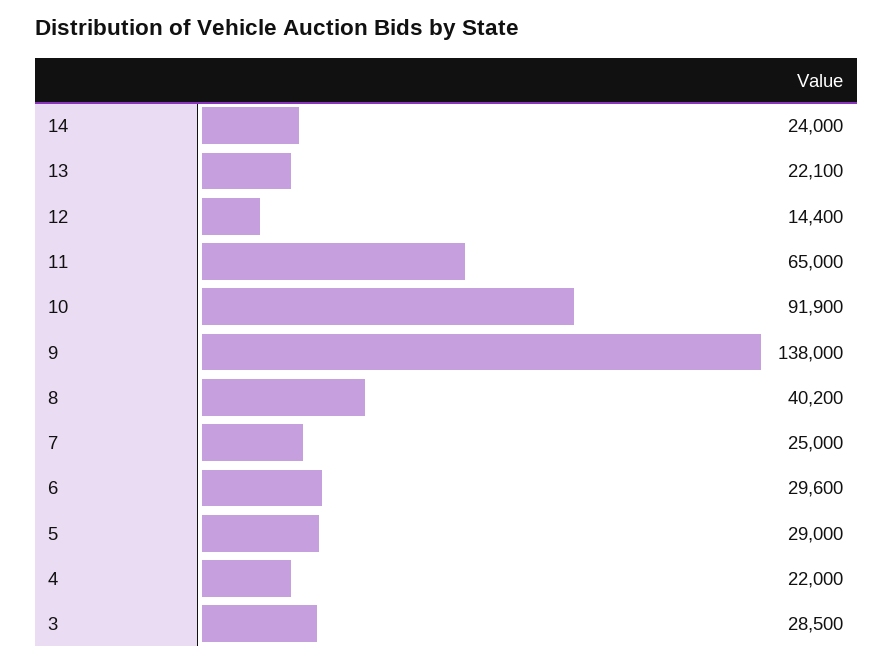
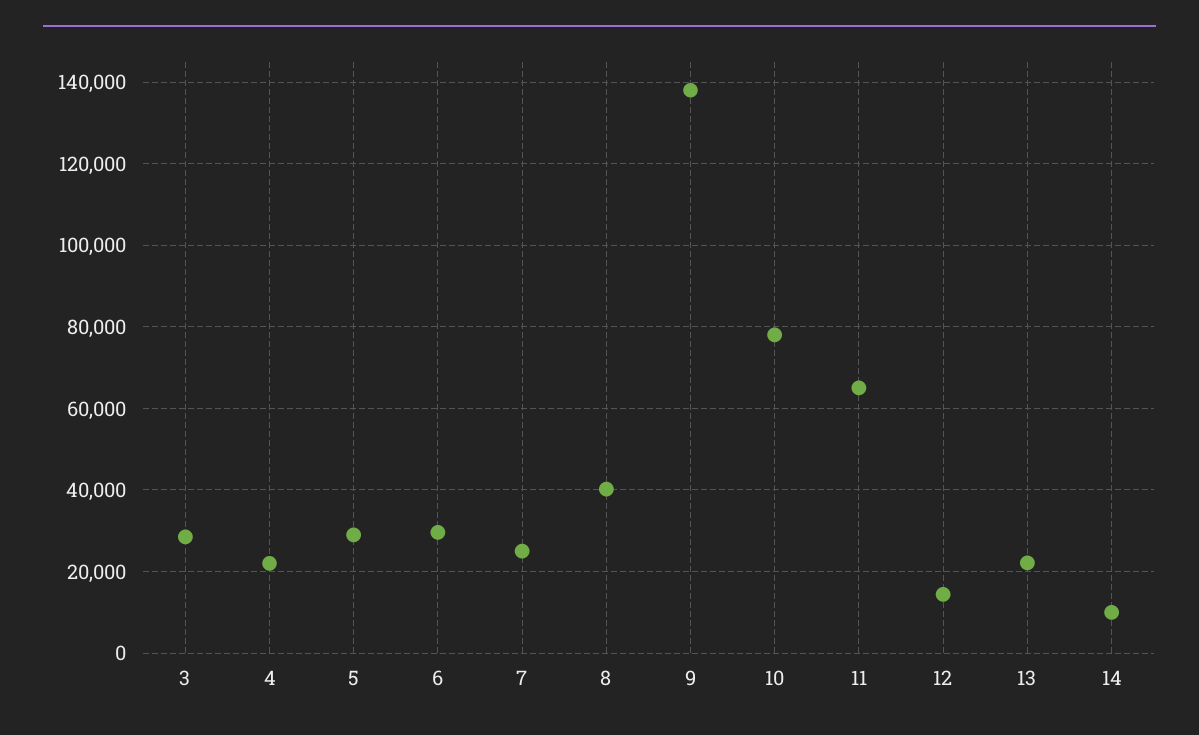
14: 24000 -> 10000
10: 91900 -> 78000

